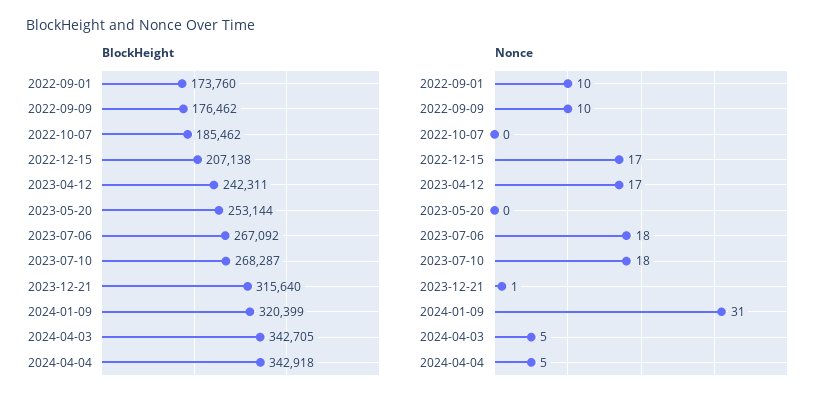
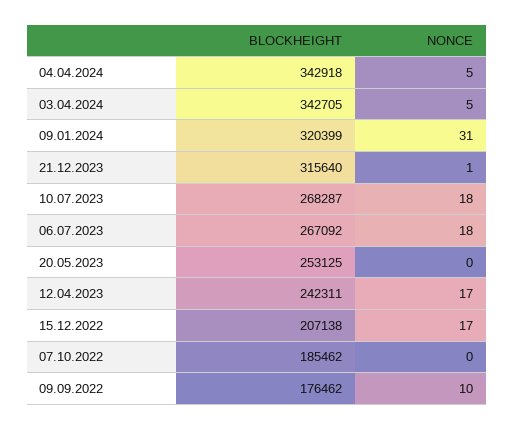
BlockHeight, 2022-09-01: 173760 -> none
BlockHeight, 2023-05-20: 253144 -> 253125
Nonce, 2022-09-01: 10 -> none

